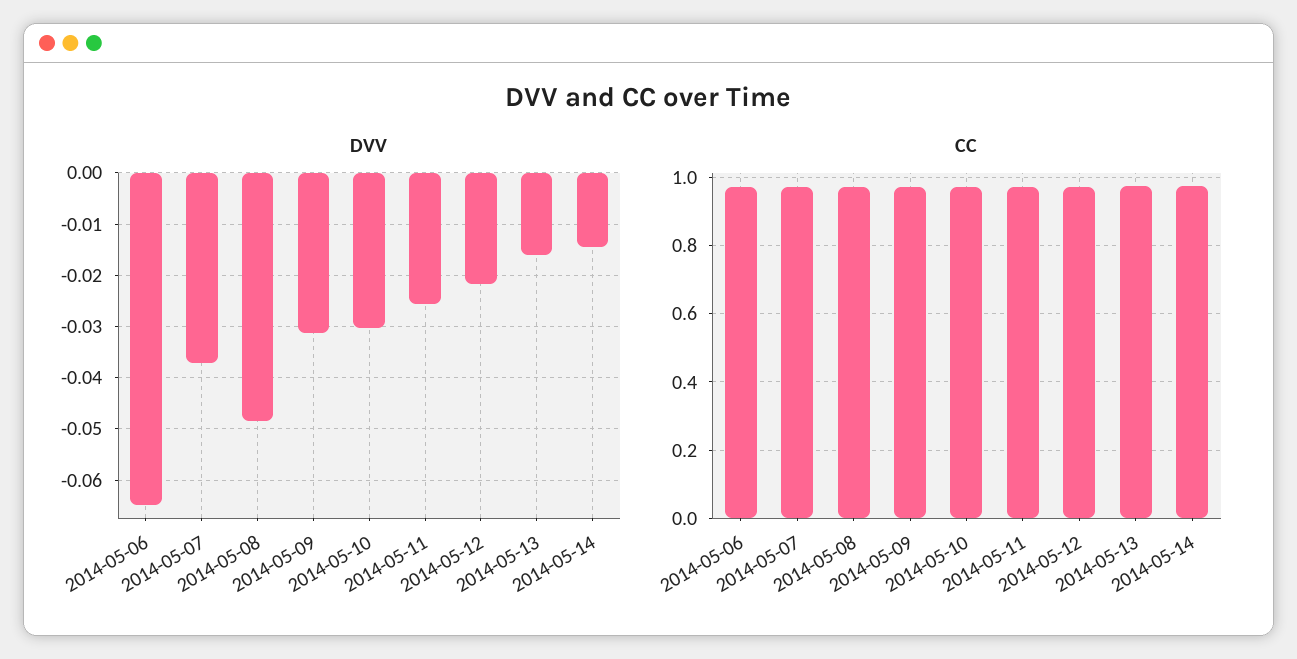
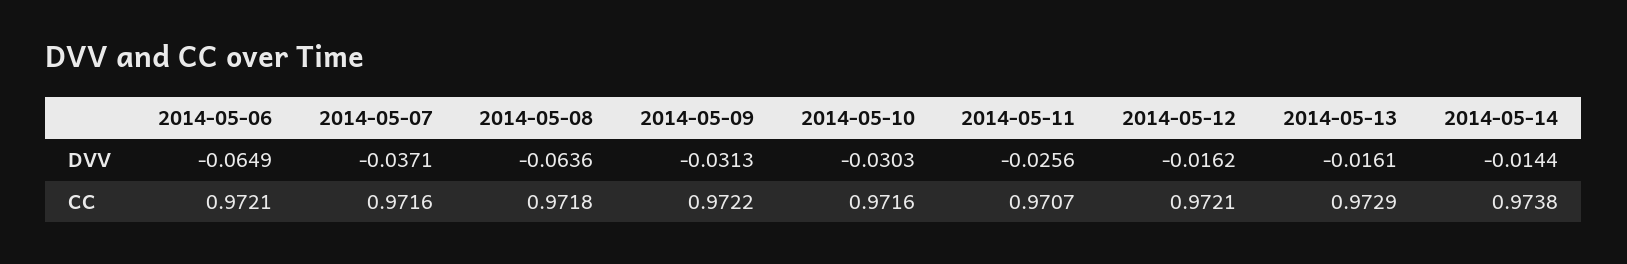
DVV, 2014-05-08: -0.048 -> -0.0636
DVV, 2014-05-12: -0.022 -> -0.0162

